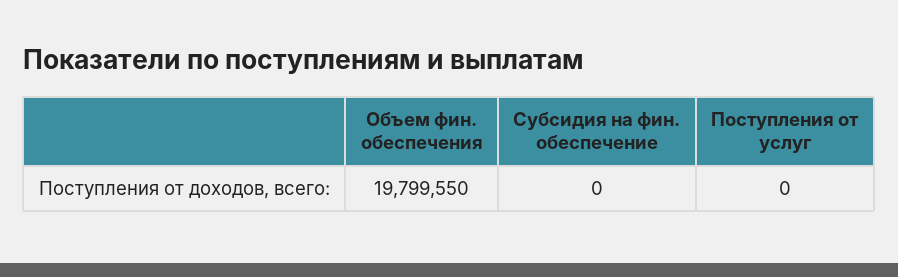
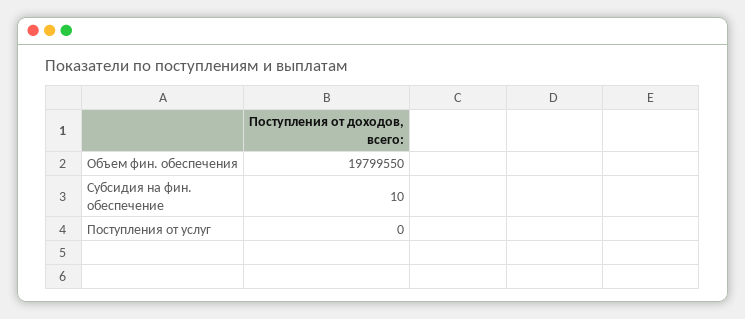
Субсидия на фин. обеспечение: 0 -> 10

